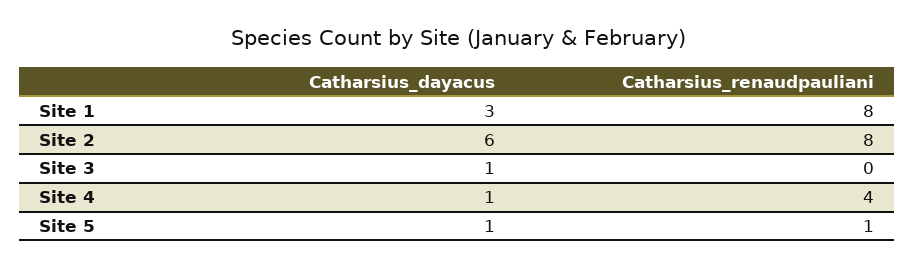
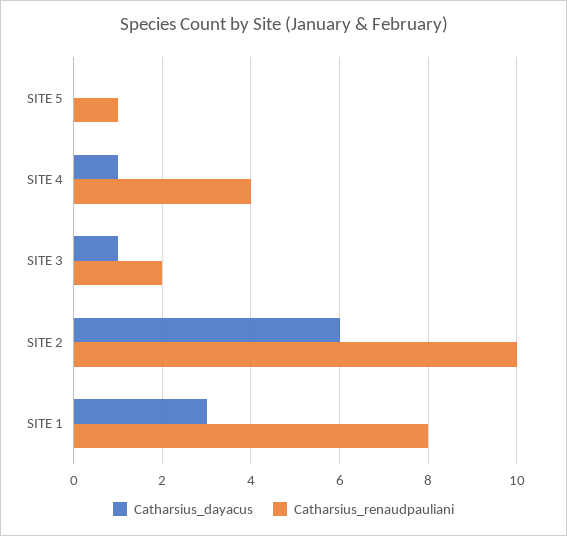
Catharsius_renaudpauliani, Site 2: 8 -> 10
Catharsius_renaudpauliani, Site 3: 0 -> 2
Catharsius_dayacus, Site 5: 1 -> 0

